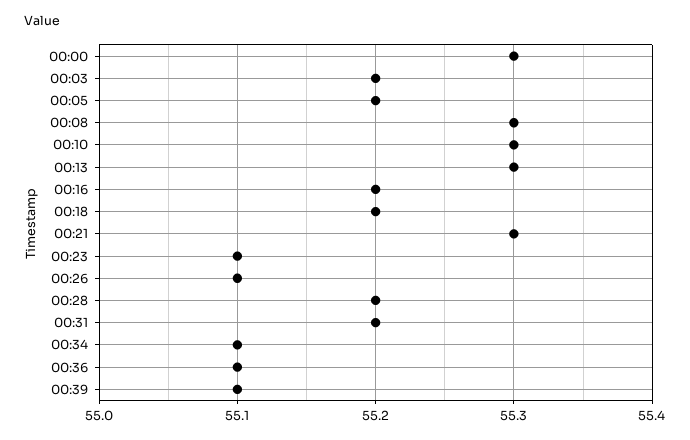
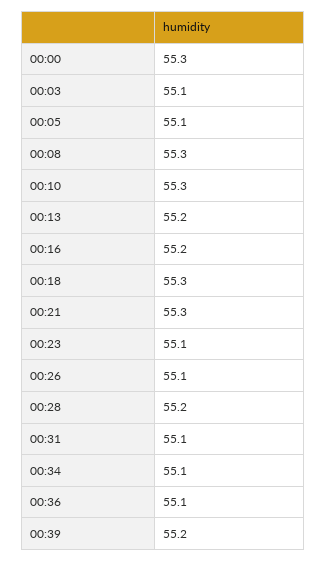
00:03: 55.2 -> 55.1
00:05: 55.2 -> 55.1
00:13: 55.3 -> 55.2
00:18: 55.2 -> 55.3
00:31: 55.2 -> 55.1
00:39: 55.1 -> 55.2

